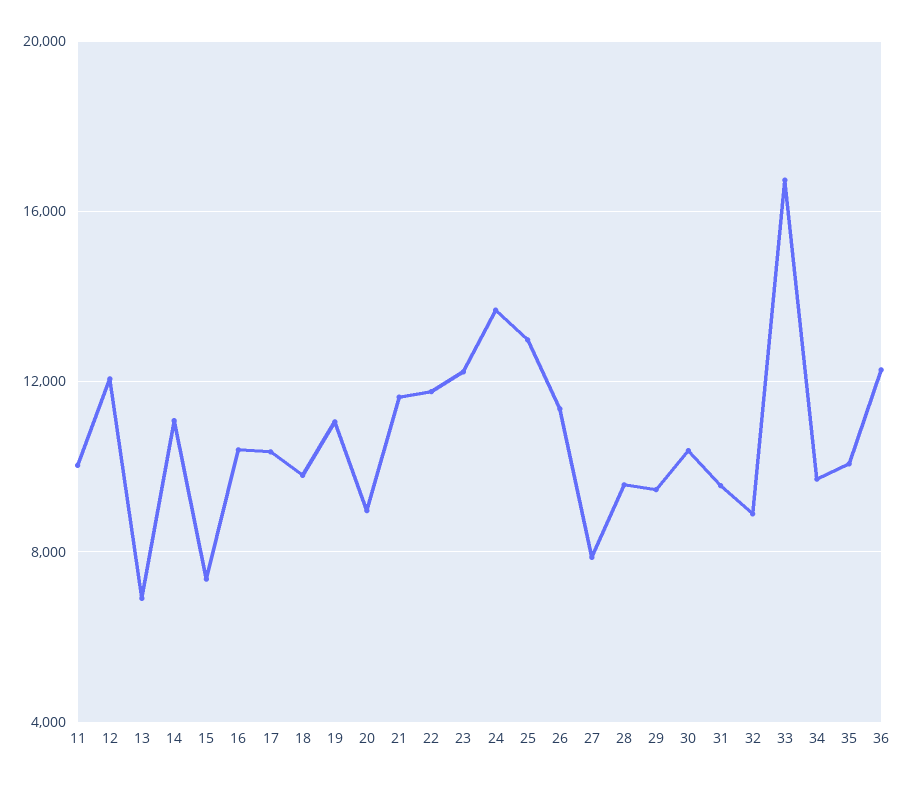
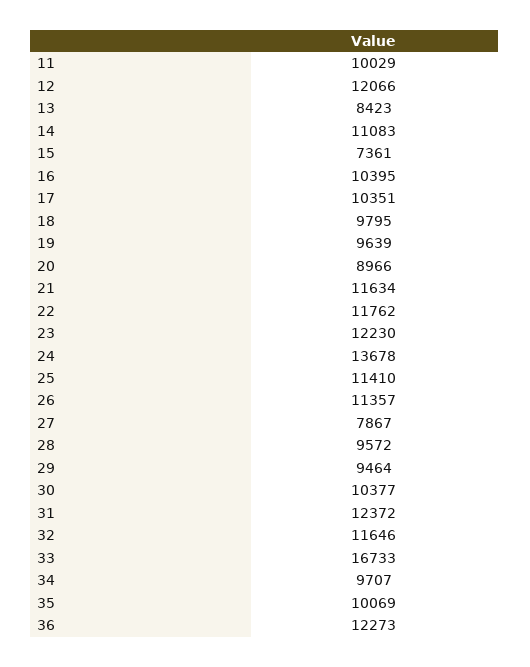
13: 7000 -> 8423
19: 11000 -> 9639
25: 13000 -> 11410
31: 9500 -> 12372
32: 9000 -> 11646

